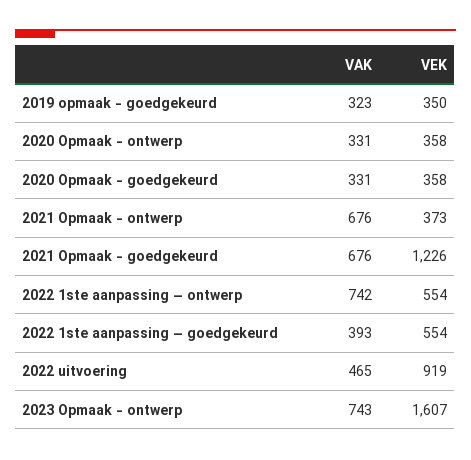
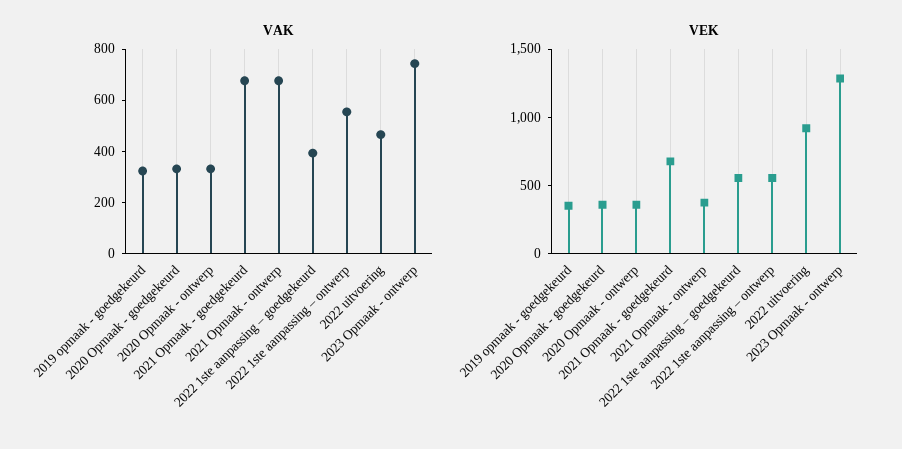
VEK, 2021 Opmaak - goedgekeurd: 1226 -> 700
VAK, 2022 1ste aanpassing – ontwerp: 742 -> 550
VEK, 2023 Opmaak - ontwerp: 1607 -> 1300

